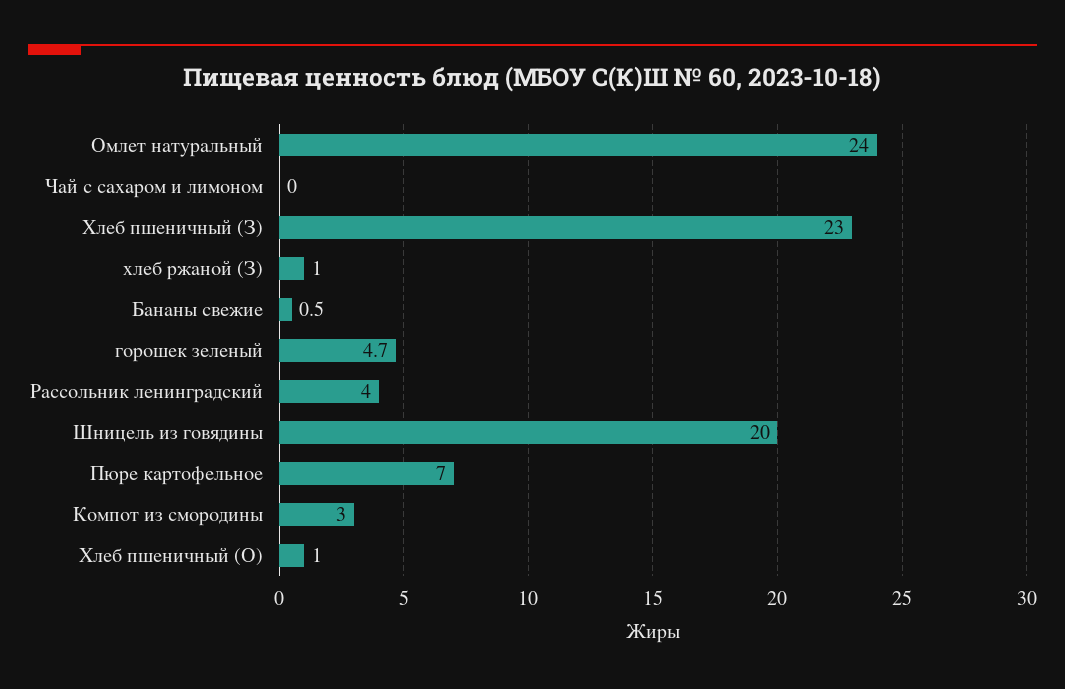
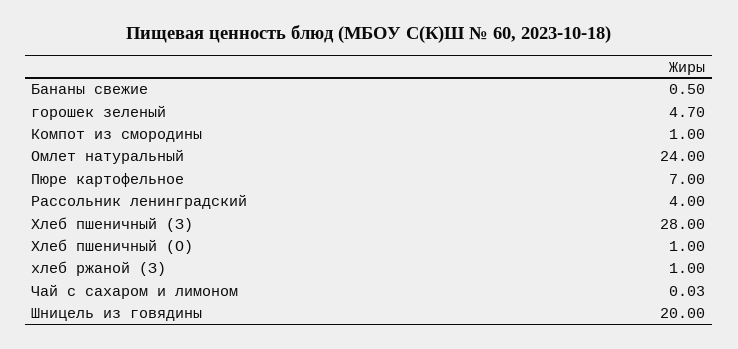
Хлеб пшеничный (З): 23 -> 28
Компот из смородины: 3 -> 1

